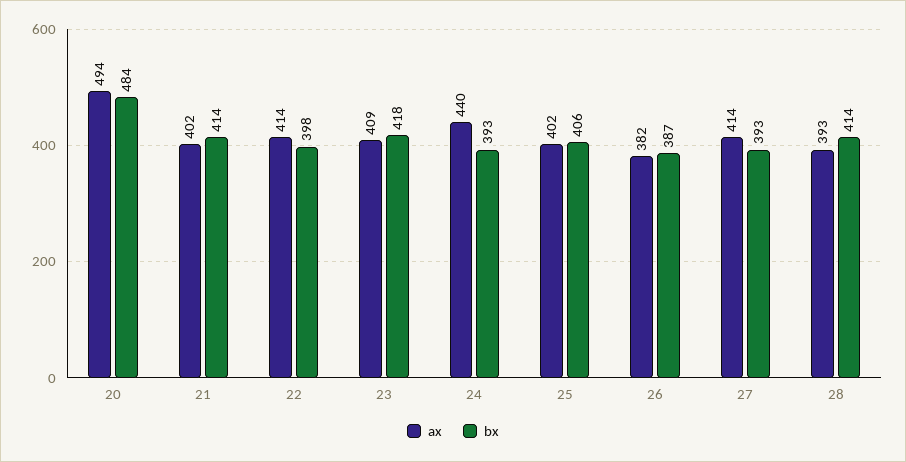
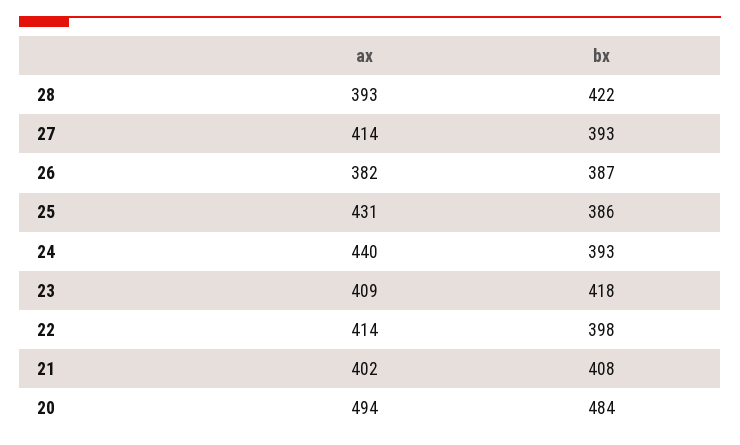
bx, 21: 414 -> 408
ax, 25: 402 -> 431
bx, 25: 406 -> 386
bx, 28: 414 -> 422

